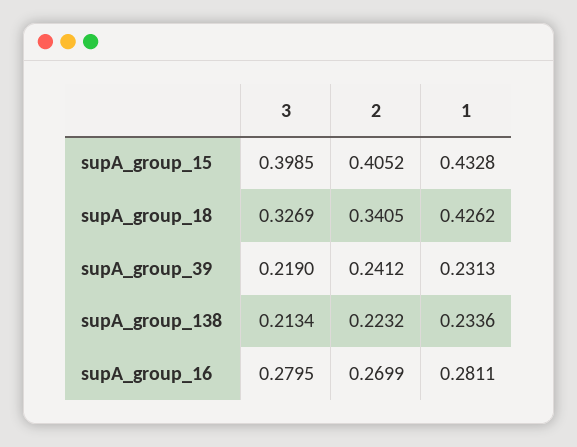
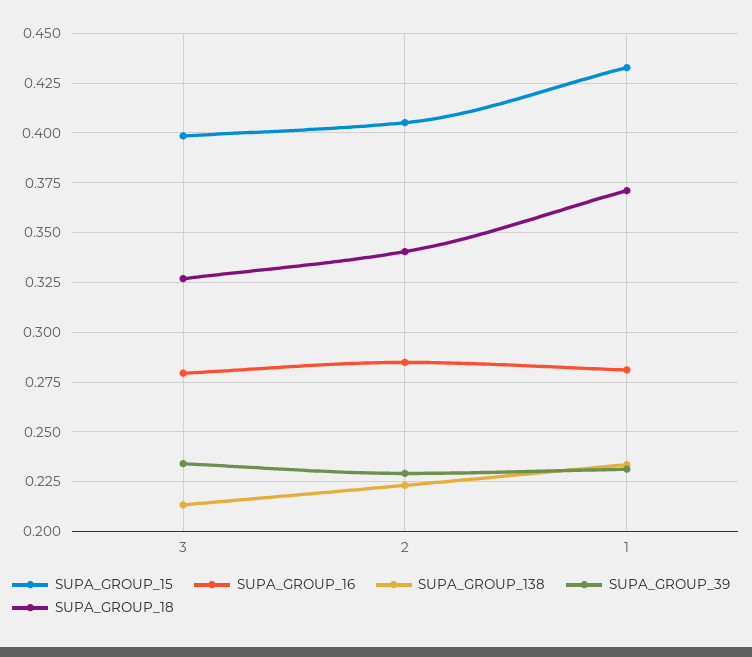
supA_group_18, 1: 0.4262 -> 0.37
supA_group_39, 3: 0.219 -> 0.235
supA_group_39, 2: 0.2412 -> 0.23
supA_group_16, 2: 0.2699 -> 0.285

